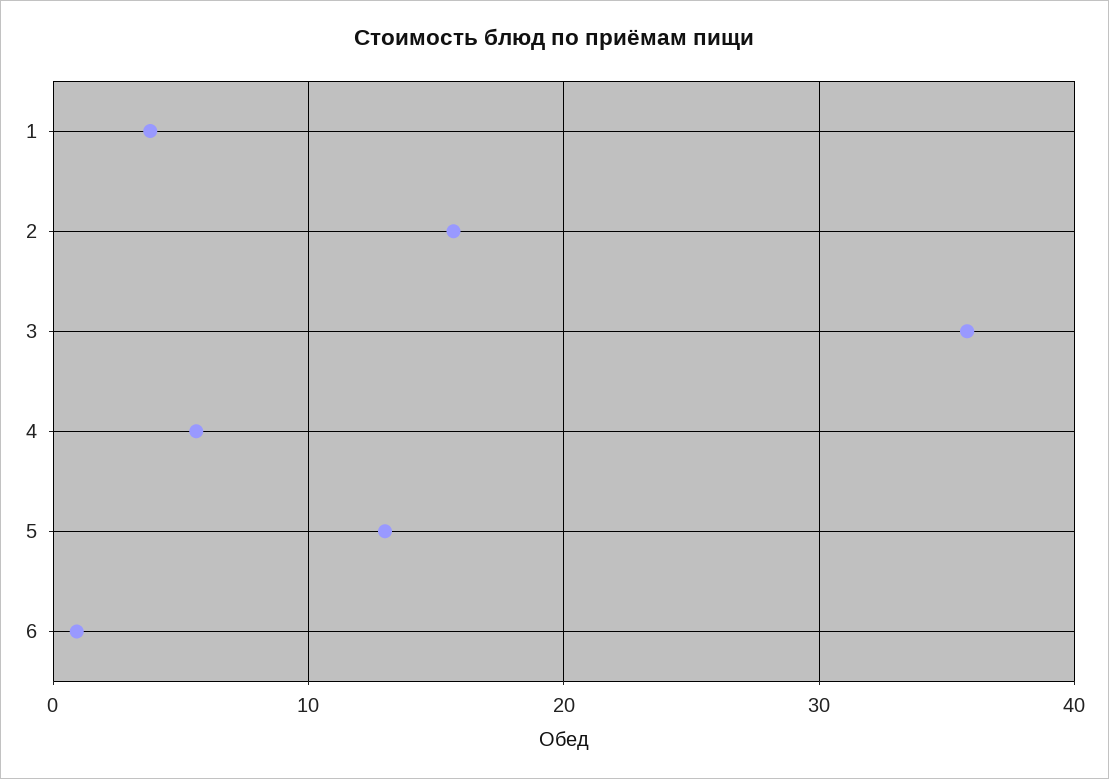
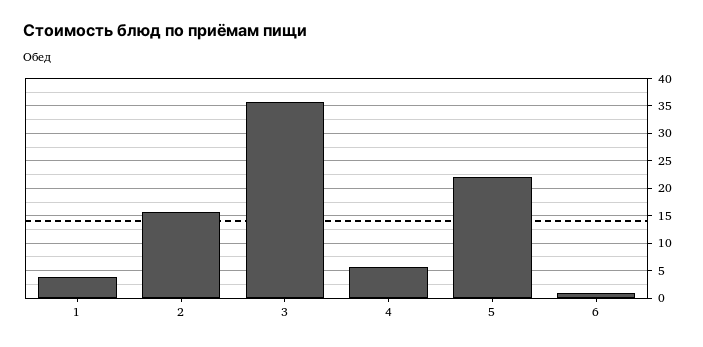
5: 13 -> 22.5

